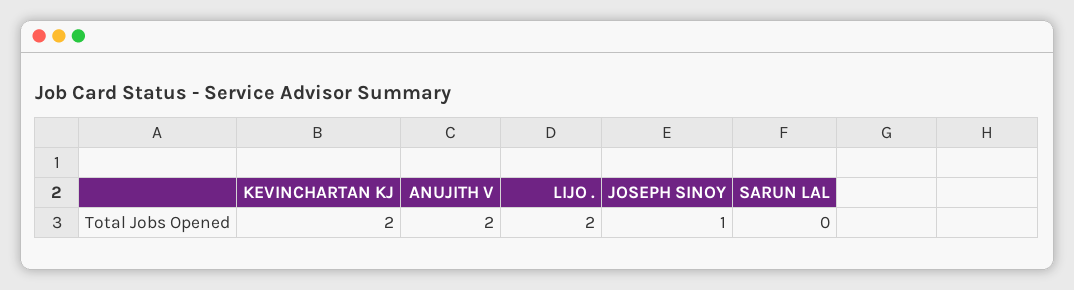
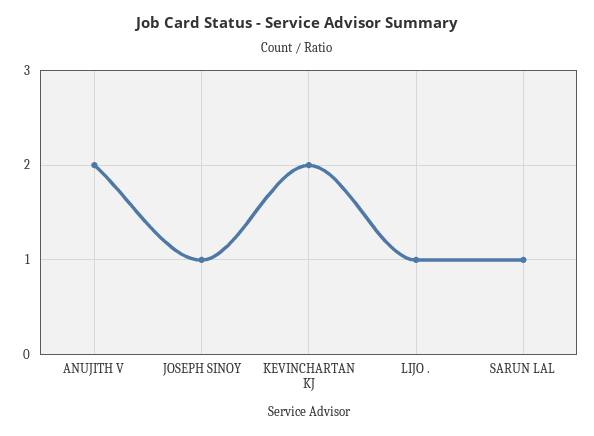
LIJO .: 2 -> 1
SARUN LAL: 0 -> 1

